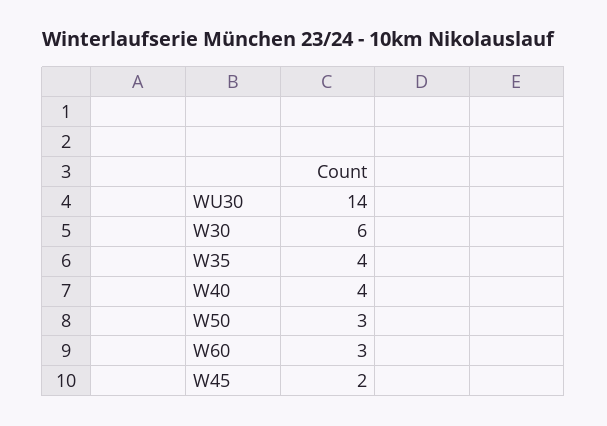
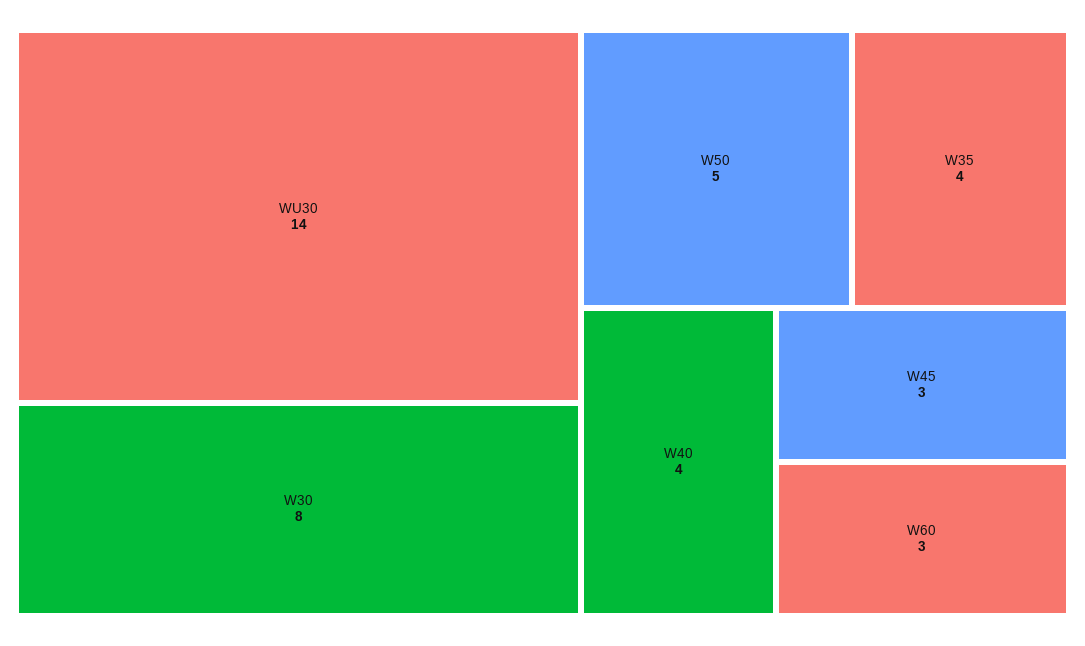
W30: 6 -> 8
W50: 3 -> 5
W45: 2 -> 3

